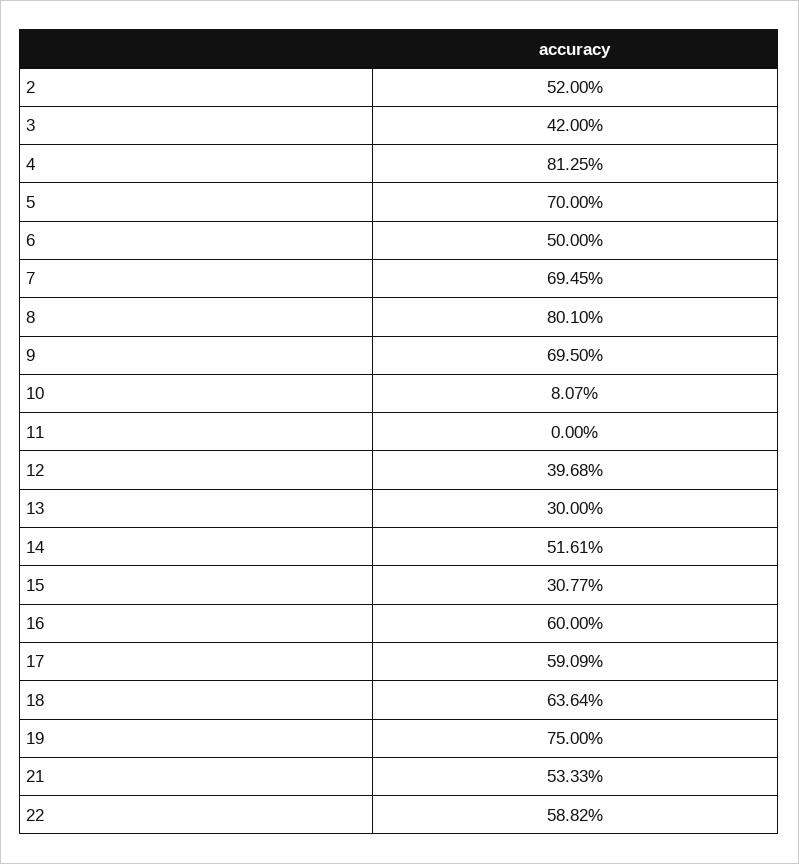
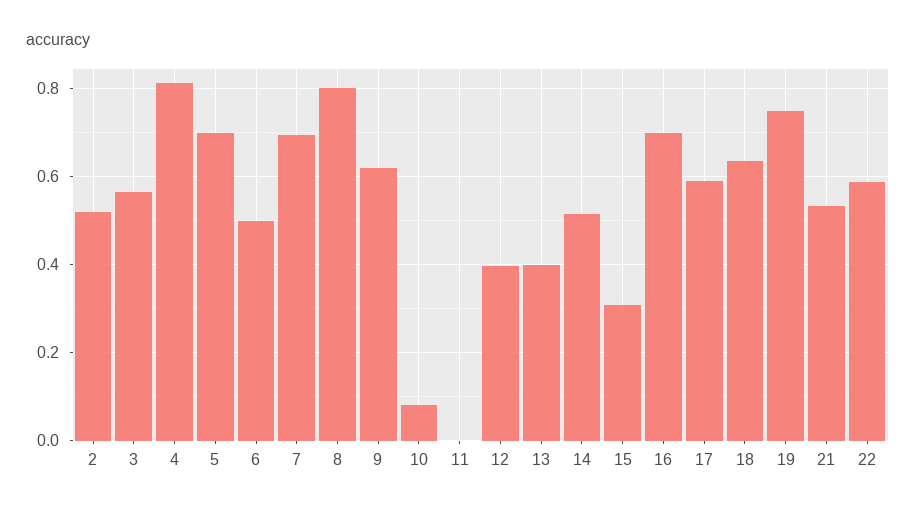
3: 0.42 -> 0.56
9: 0.695 -> 0.62
13: 0.3 -> 0.4
16: 0.6 -> 0.7

